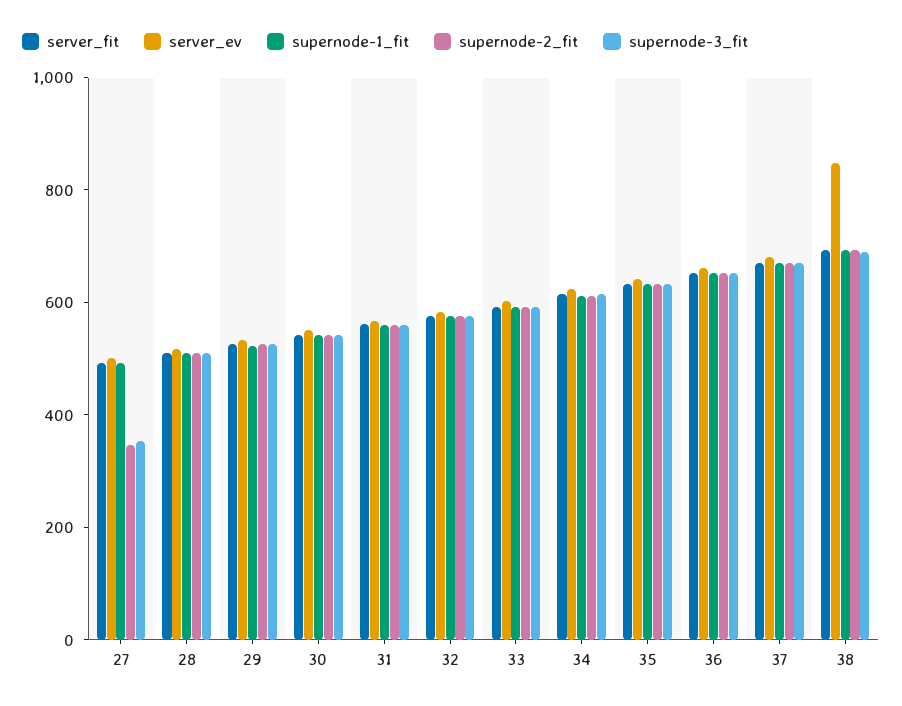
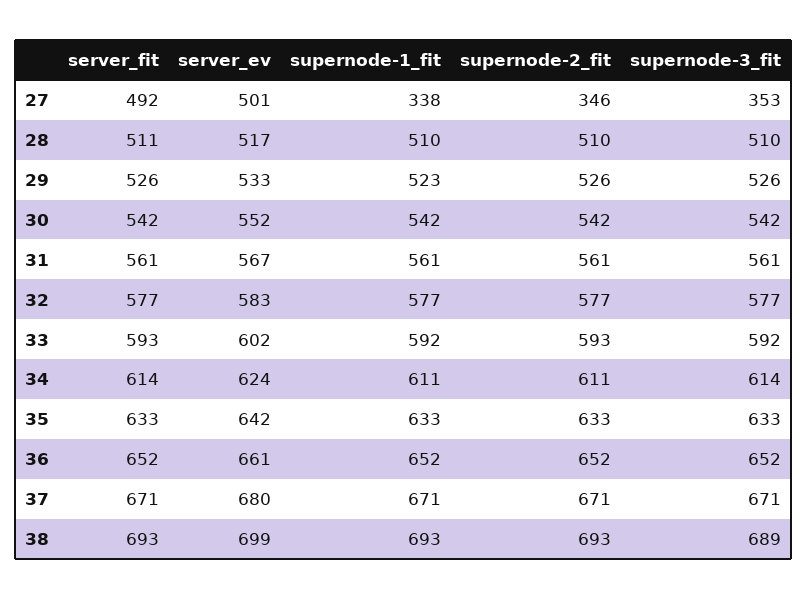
supernode-1_fit, 27: 500 -> 338
server_ev, 38: 850 -> 699

